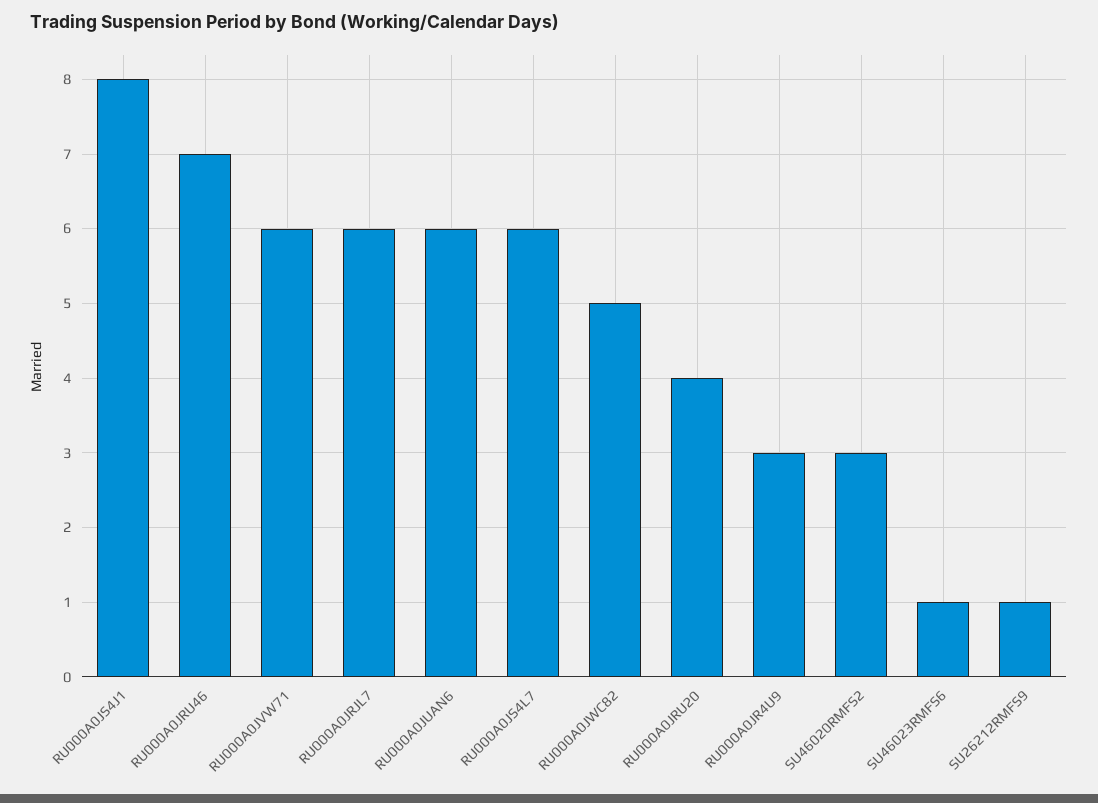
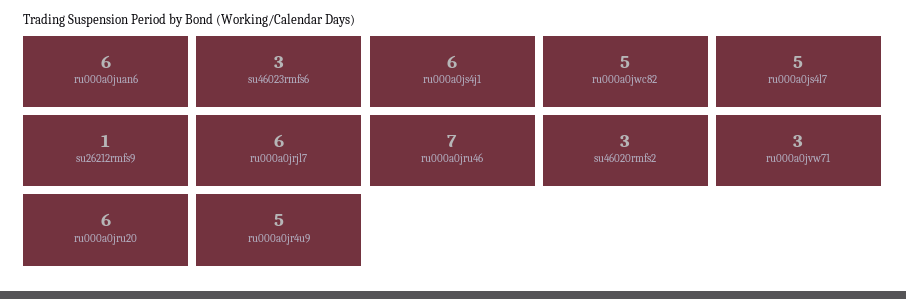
RU000A0JS4J1: 8 -> 6
RU000A0JVW71: 6 -> 3
RU000A0JS4L7: 6 -> 5
RU000A0JRU20: 4 -> 6
RU000A0JR4U9: 3 -> 5
SU46023RMFS6: 1 -> 3

